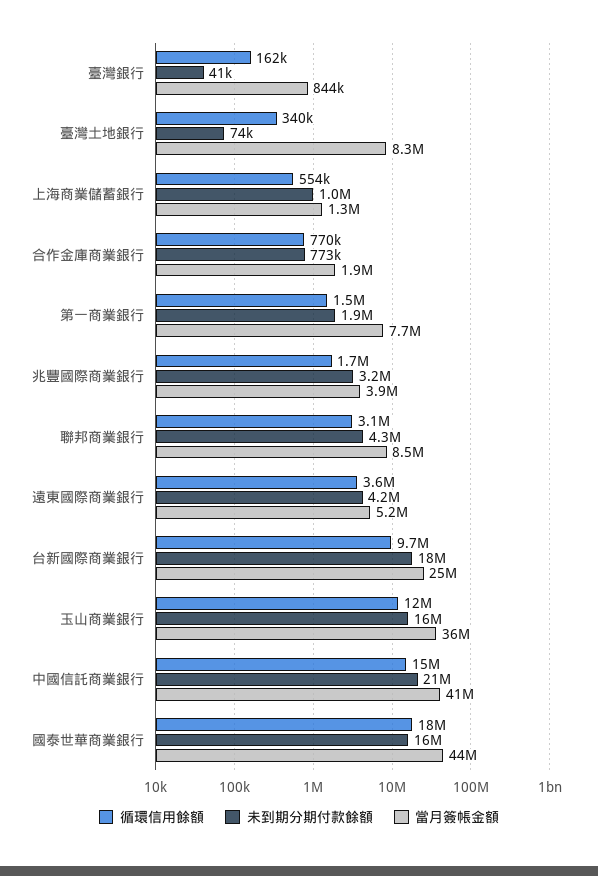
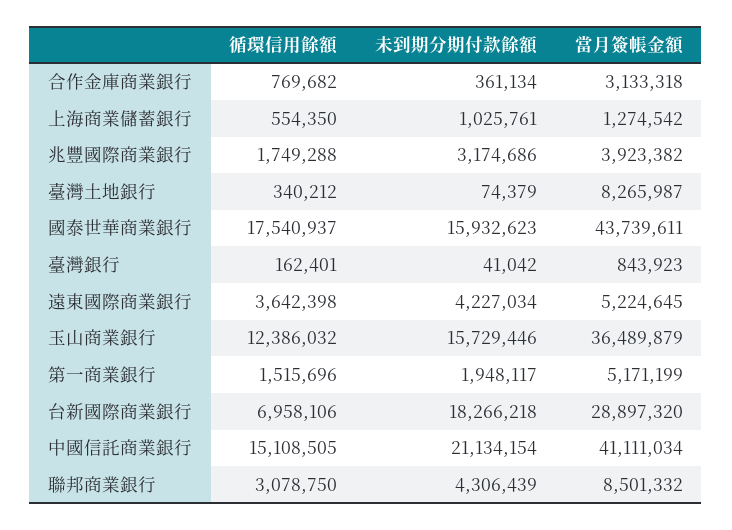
未到期分期付款餘額, 合作金庫商業銀行: 773000 -> 361134
當月簽帳金額, 合作金庫商業銀行: 1900000 -> 3133318
當月簽帳金額, 第一商業銀行: 7700000 -> 5171199
循環信用餘額, 台新國際商業銀行: 9700000 -> 6958106
當月簽帳金額, 台新國際商業銀行: 25000000 -> 28897320

